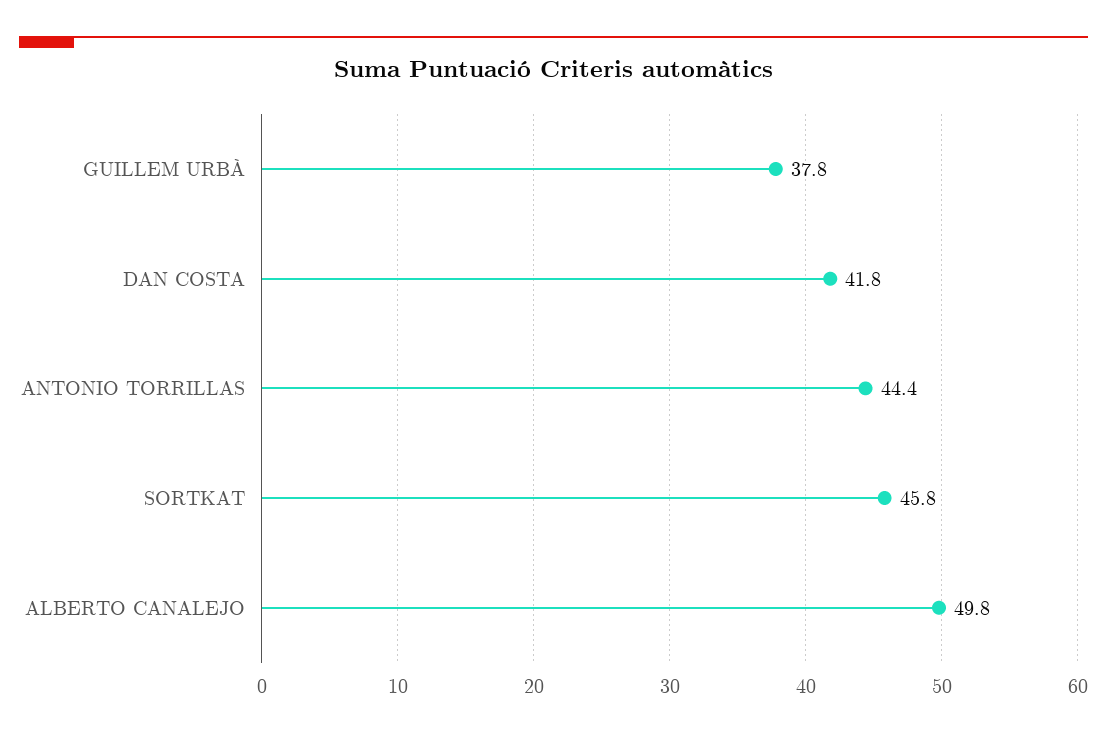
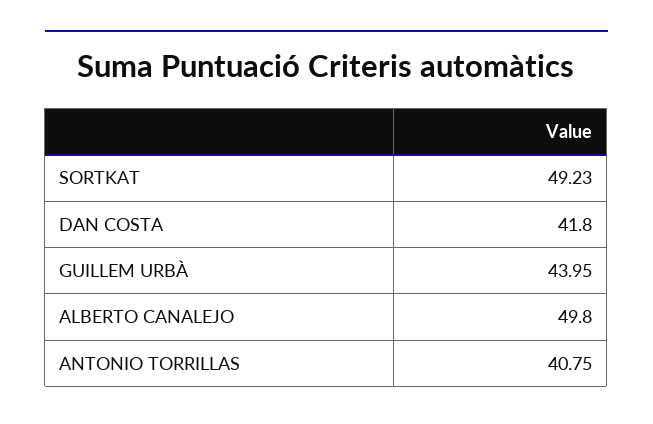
GUILLEM URBÀ: 37.8 -> 43.95
ANTONIO TORRILLAS: 44.4 -> 40.75
SORTKAT: 45.8 -> 49.23

